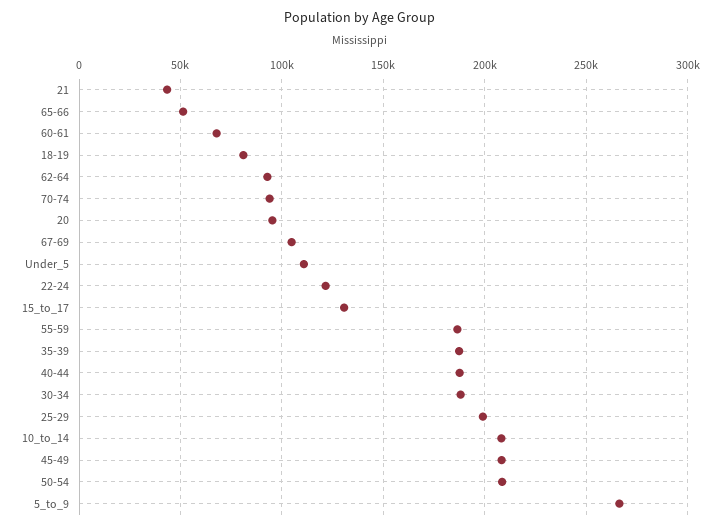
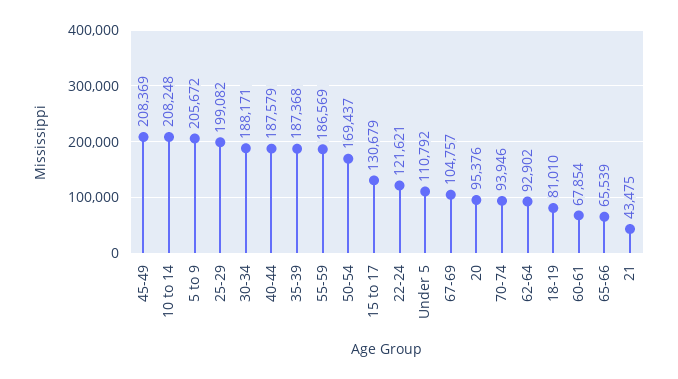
65-66: 50000 -> 65539
50-54: 210000 -> 169437
5_to_9: 265000 -> 205672

